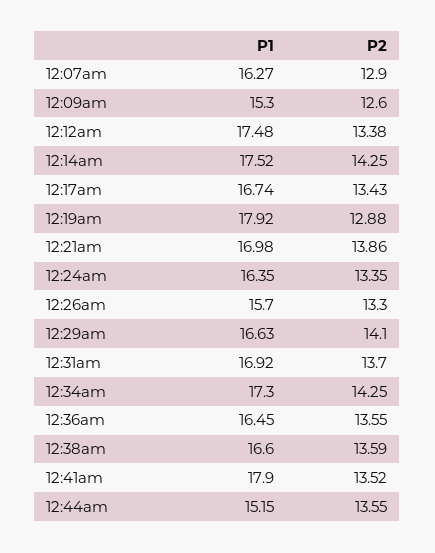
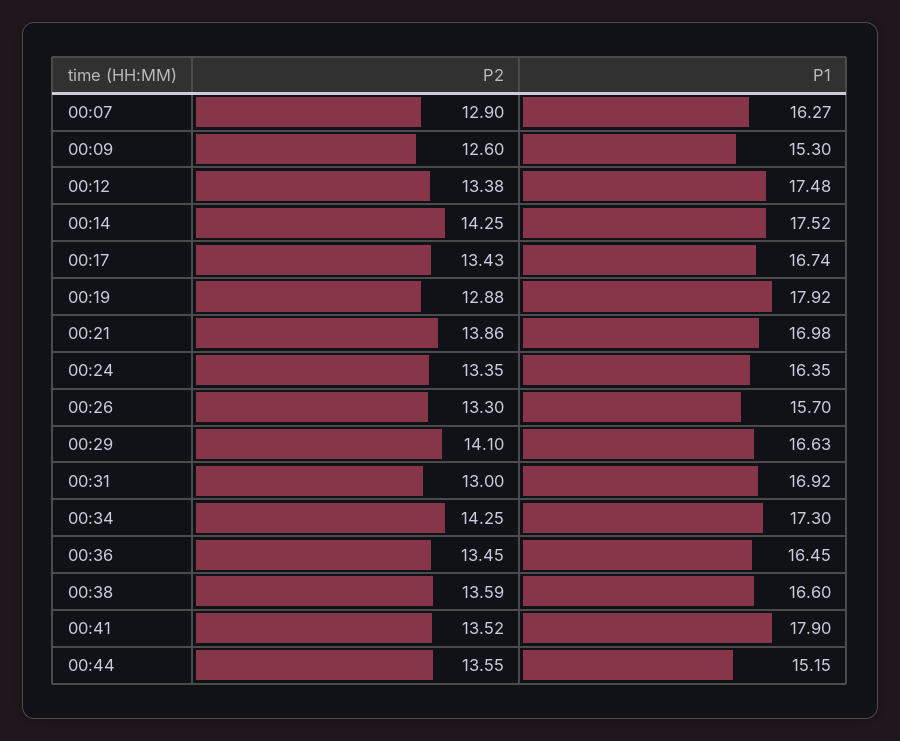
P2, 12:31am: 13.7 -> 13
P2, 12:36am: 13.55 -> 13.45

